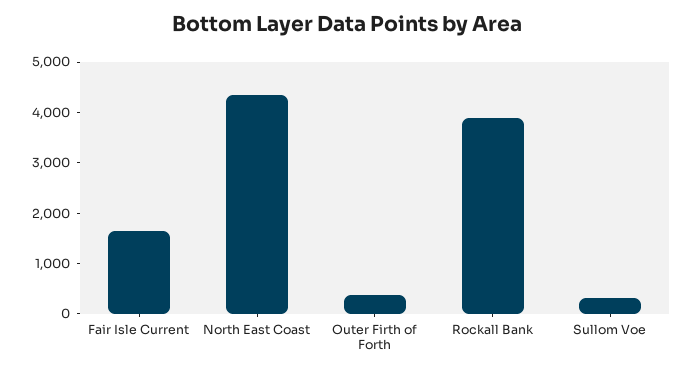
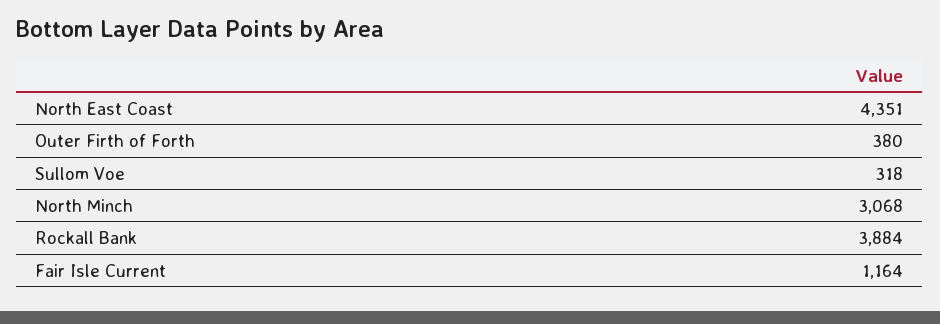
Fair Isle Current: 1600 -> 1164
North Minch: none -> 3068

